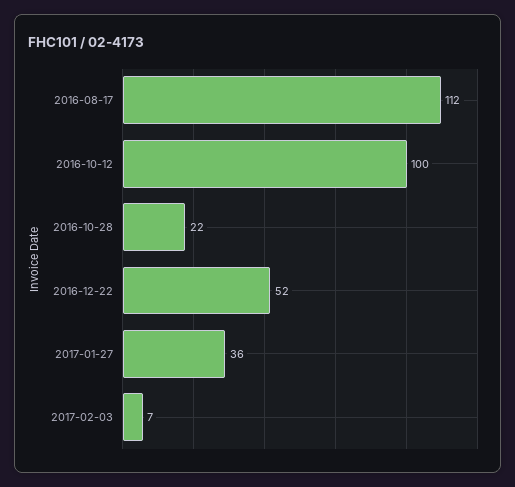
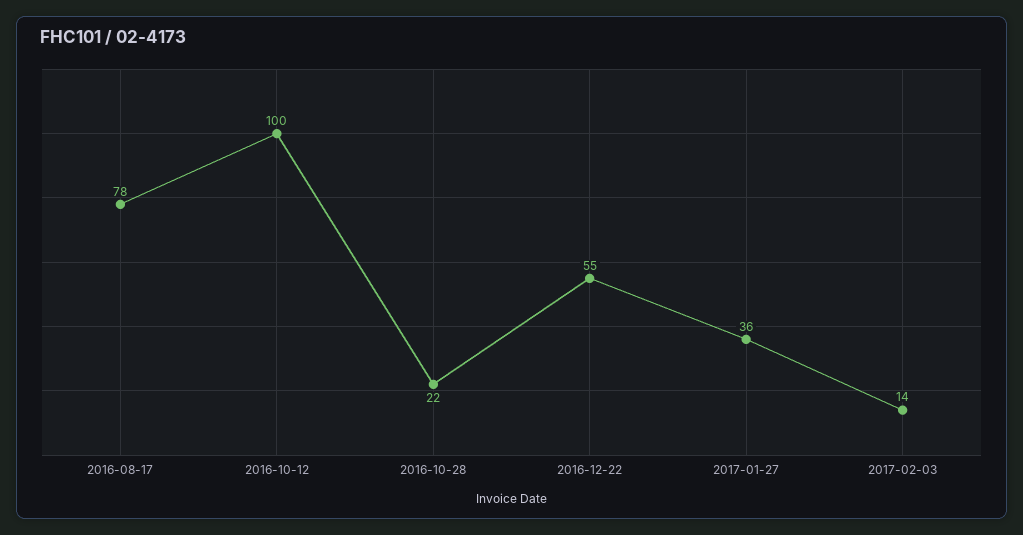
2016-08-17: 112 -> 78
2016-12-22: 52 -> 55
2017-02-03: 7 -> 14

